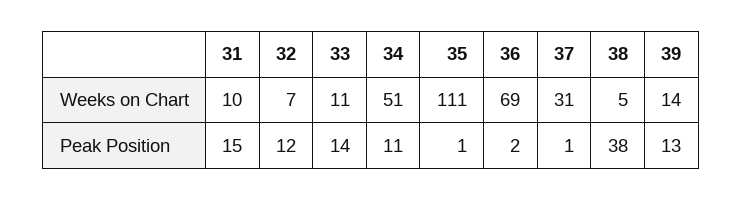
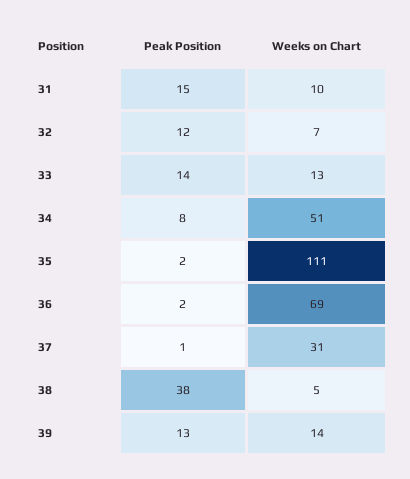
33, Weeks on Chart: 11 -> 13
34, Peak Position: 11 -> 8
35, Peak Position: 1 -> 2

